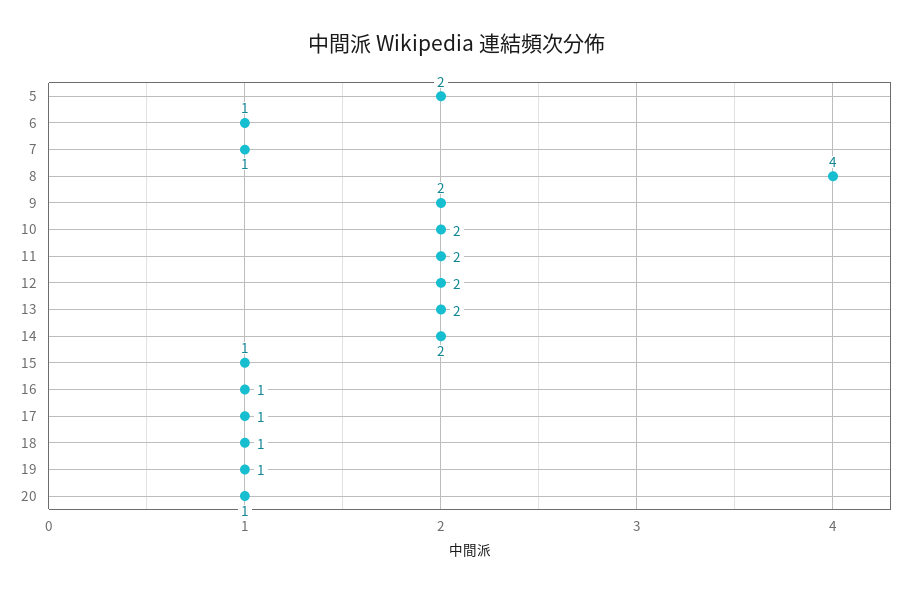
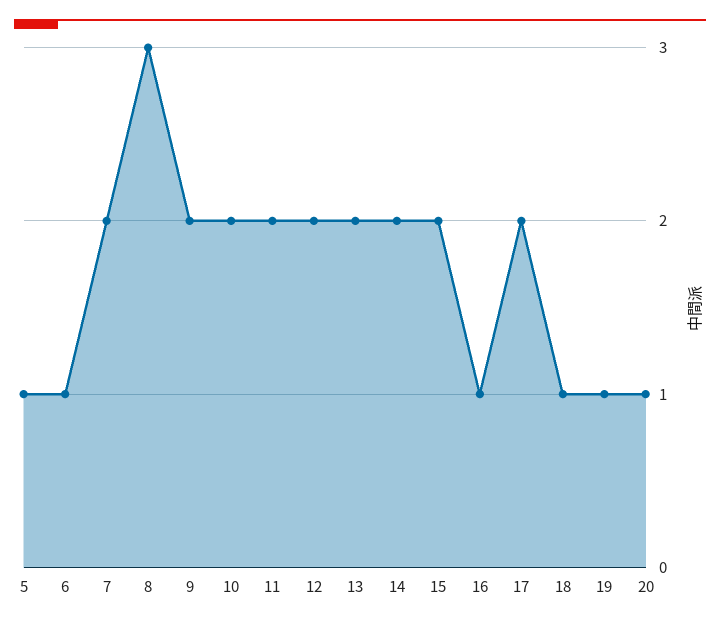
5: 2 -> 1
7: 1 -> 2
8: 4 -> 3
15: 1 -> 2
17: 1 -> 2

